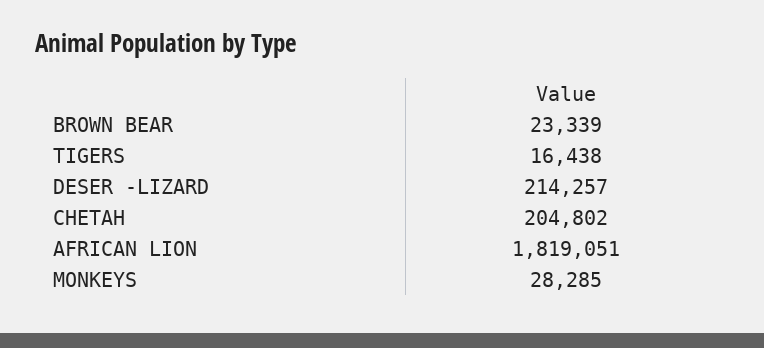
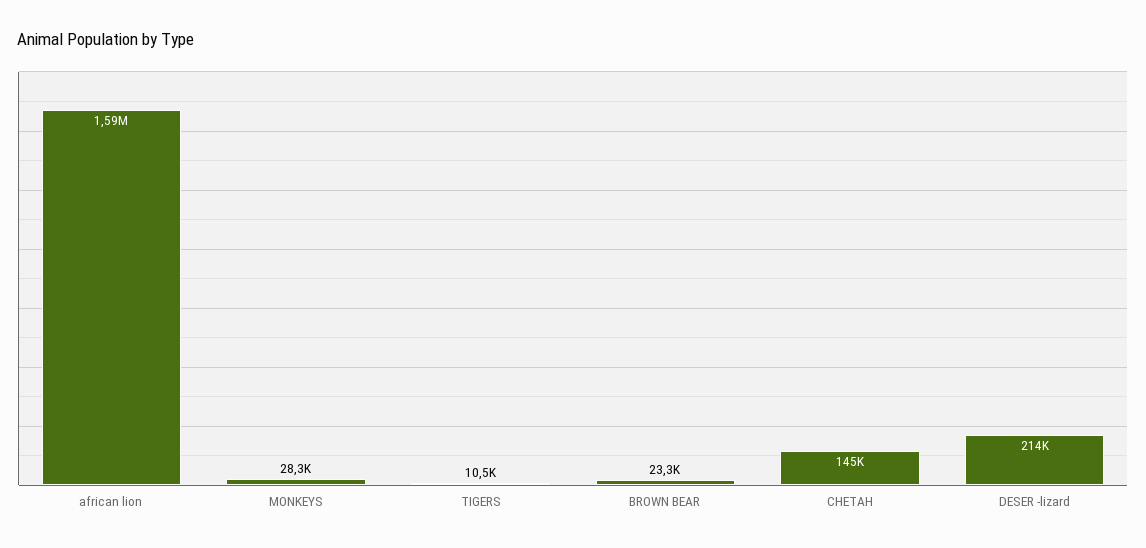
TIGERS: 16438 -> 10500
CHETAH: 204802 -> 145000
AFRICAN LION: 1819051 -> 1590000

